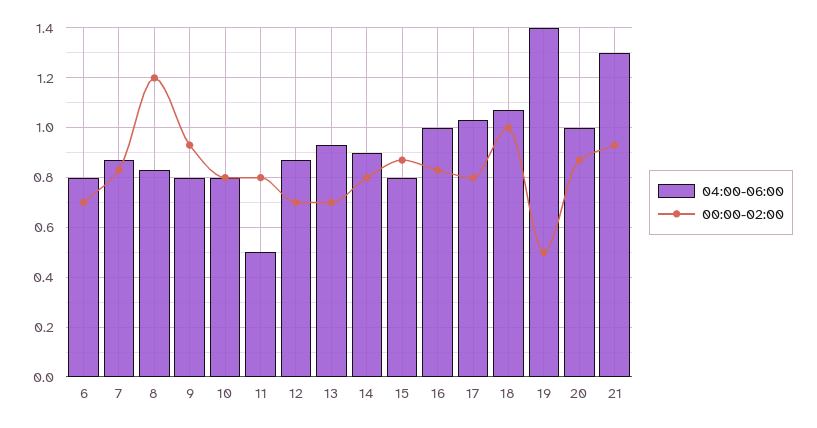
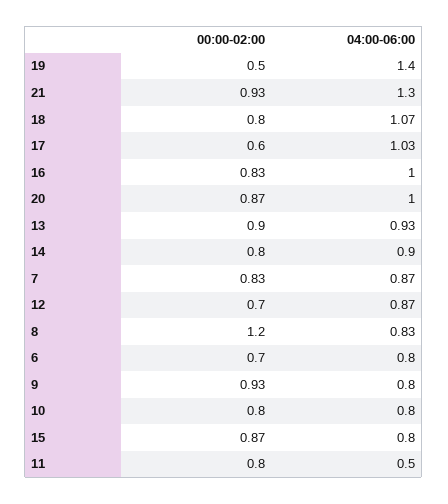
00:00-02:00, 13: 0.7 -> 0.9
00:00-02:00, 17: 0.8 -> 0.6
00:00-02:00, 18: 1 -> 0.8

